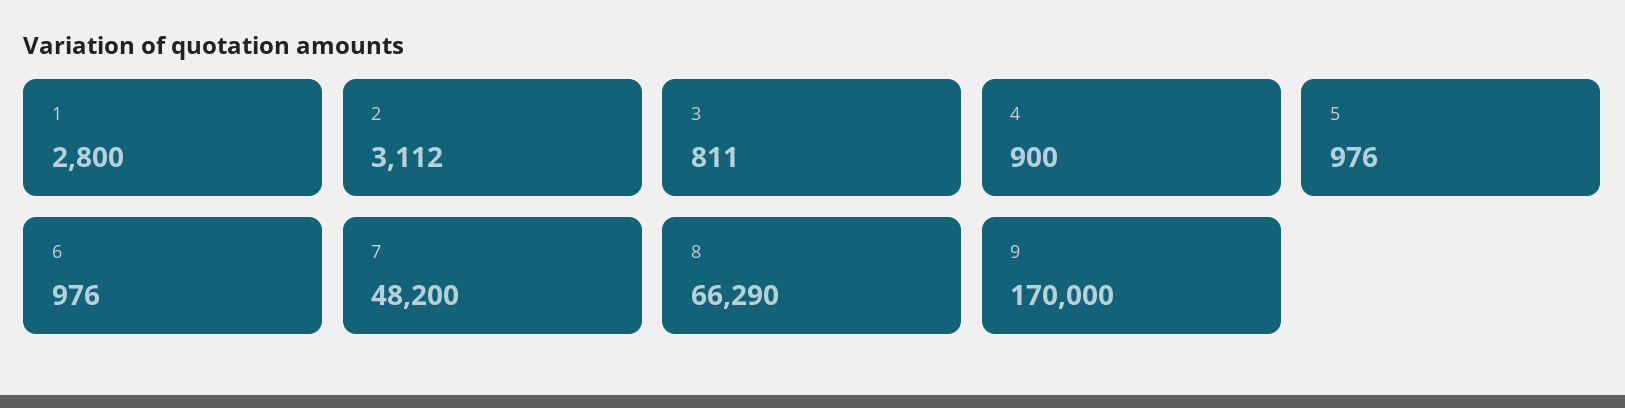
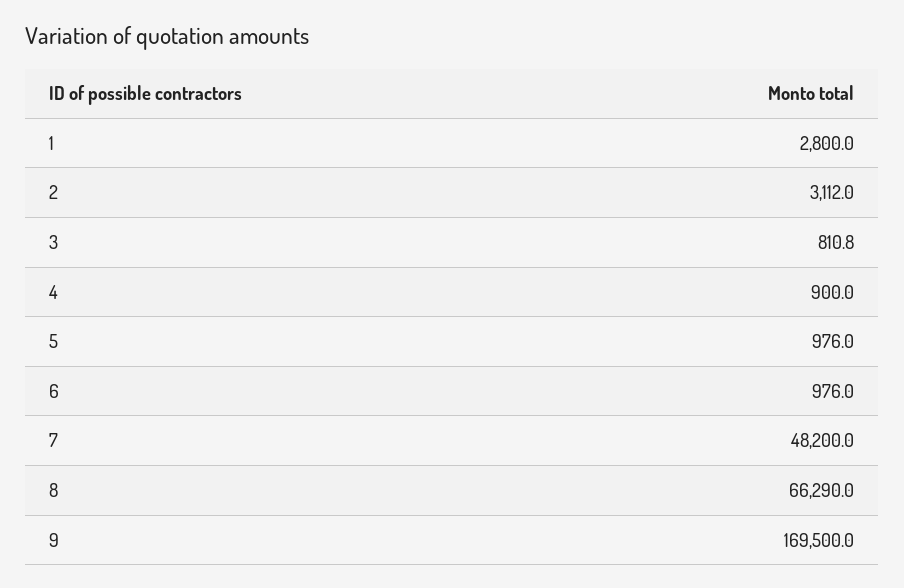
9: 170000 -> 169500

